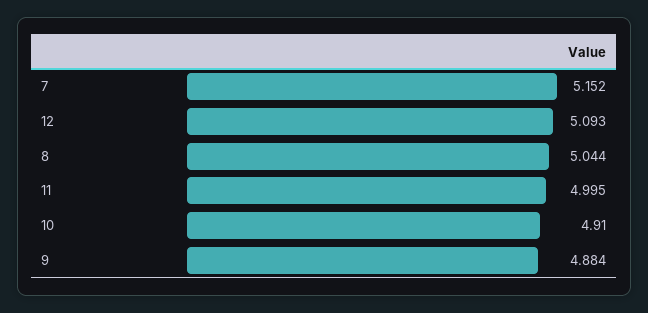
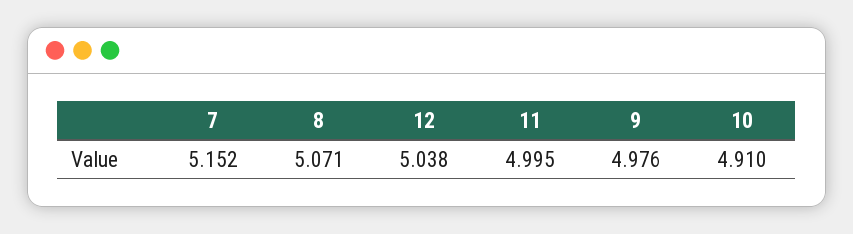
12: 5.093 -> 5.038
8: 5.044 -> 5.071
9: 4.884 -> 4.976

